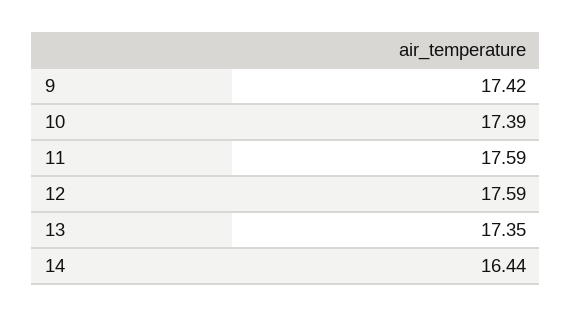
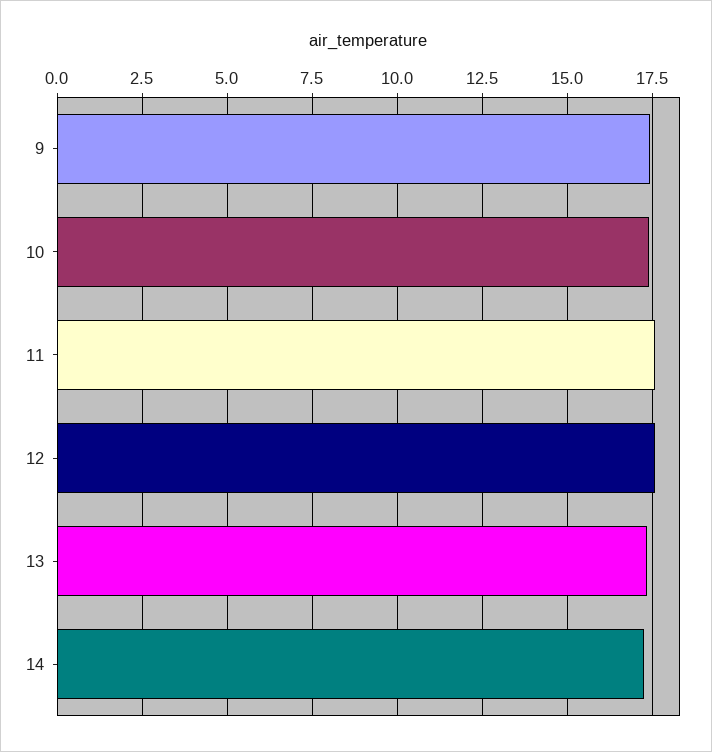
14: 16.44 -> 17.25

